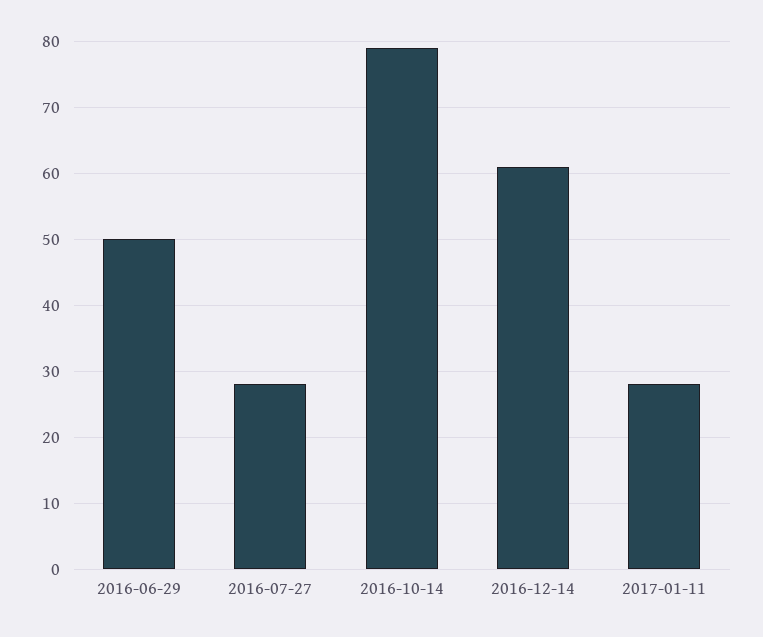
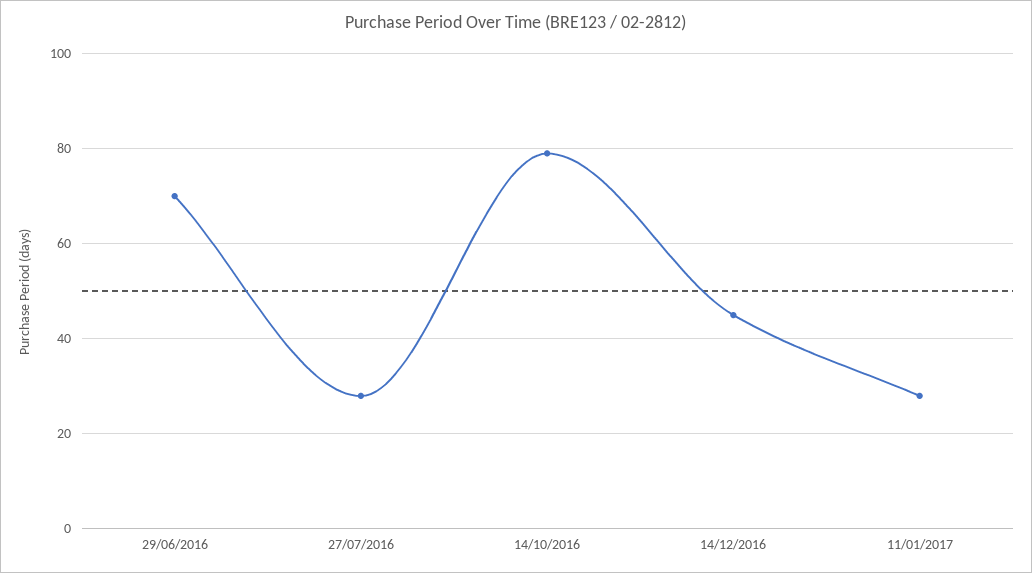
2016-06-29: 50 -> 70
2016-12-14: 61 -> 45

